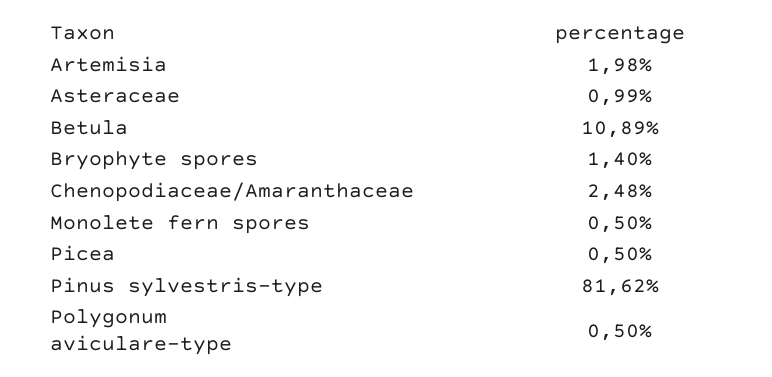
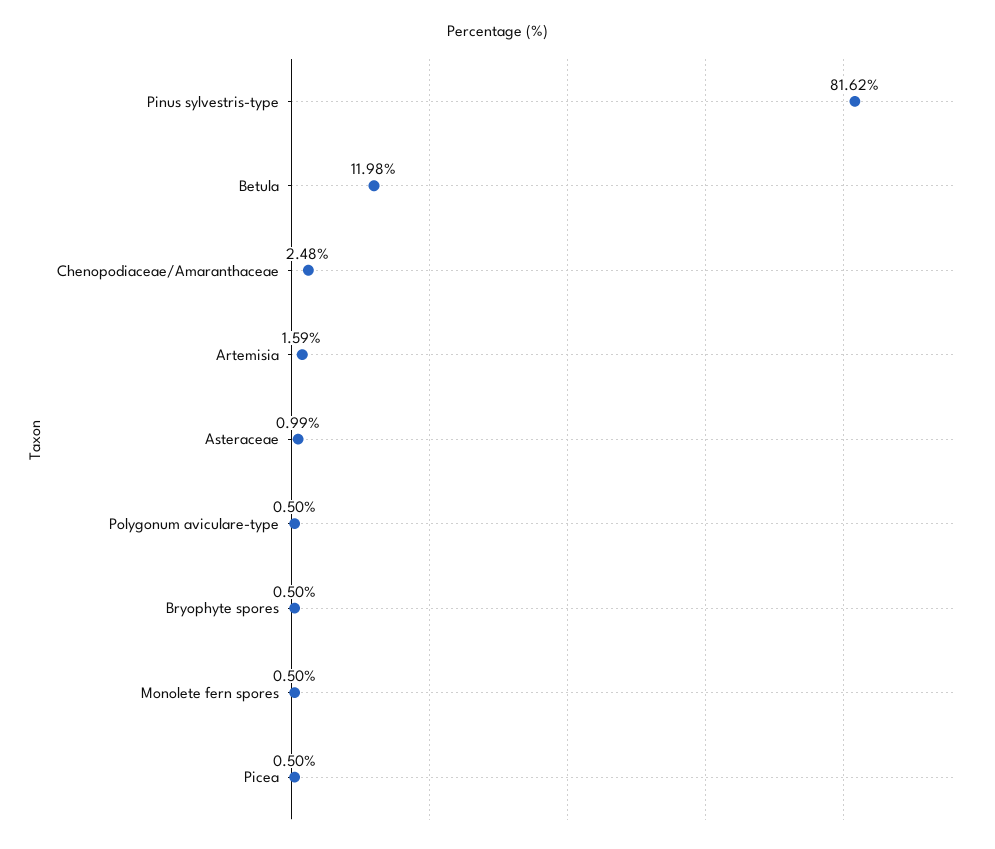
Artemisia: 1.98 -> 1.59
Betula: 10.89 -> 11.98
Bryophyte spores: 1.4 -> 0.5

